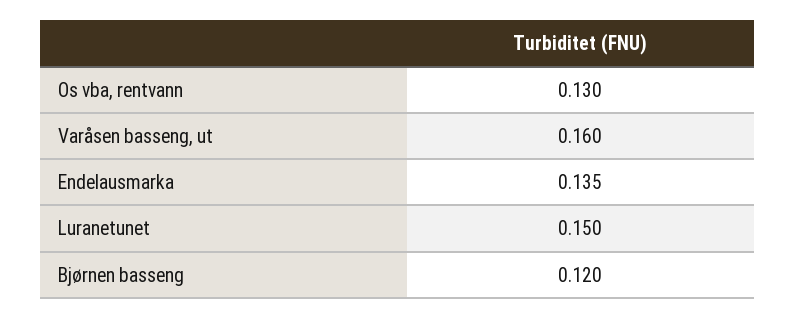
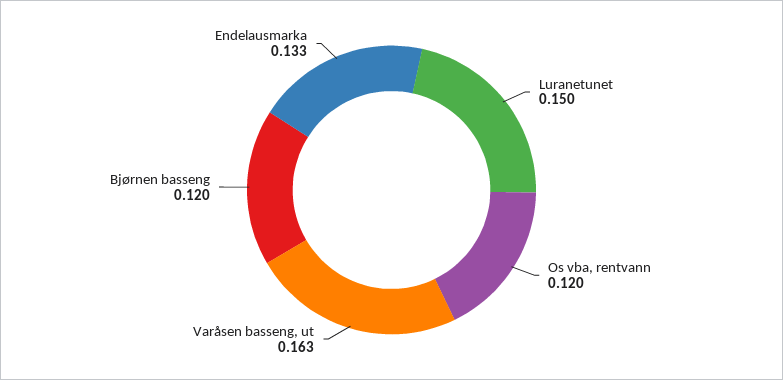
Os vba, rentvann: 0.13 -> 0.12
Varåsen basseng, ut: 0.16 -> 0.163
Endelausmarka: 0.135 -> 0.133

